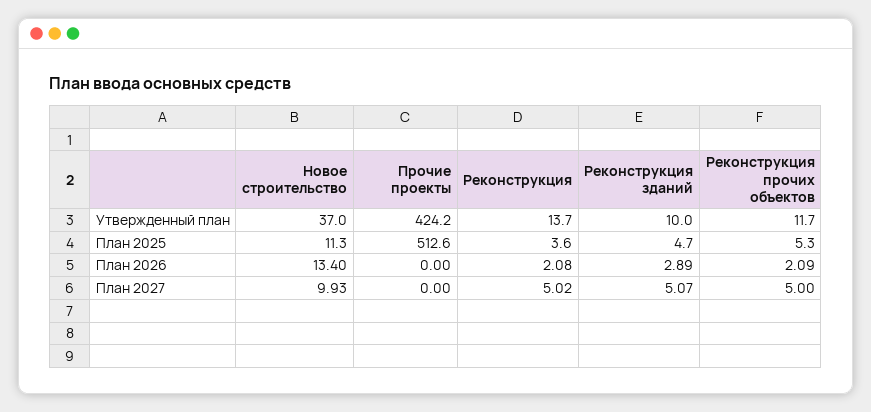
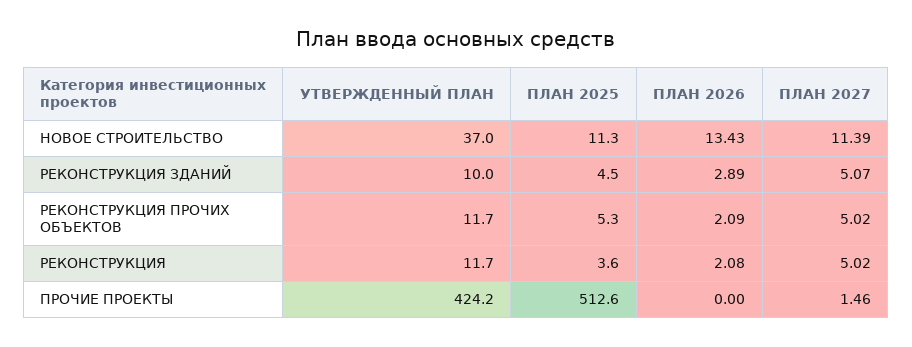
Реконструкция, Утвержденный план: 13.7 -> 11.7
Реконструкция зданий, План 2025: 4.7 -> 4.5
Новое строительство, План 2026: 13.4 -> 13.43
Новое строительство, План 2027: 9.93 -> 11.39
Прочие проекты, План 2027: 0 -> 1.46
Реконструкция прочих объектов, План 2027: 5 -> 5.02

